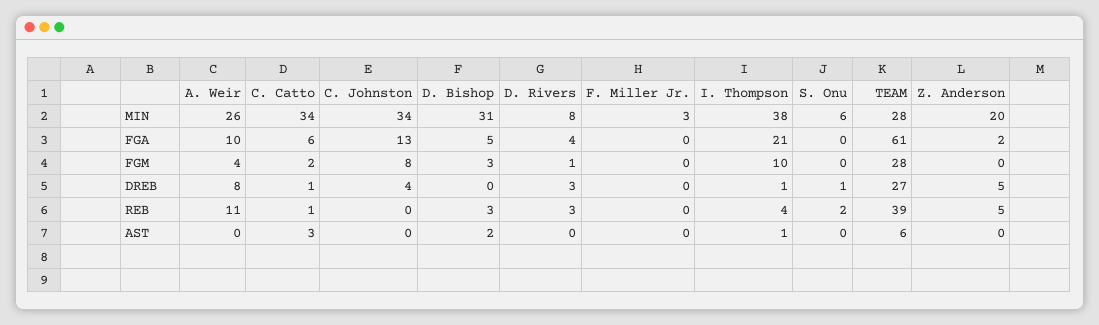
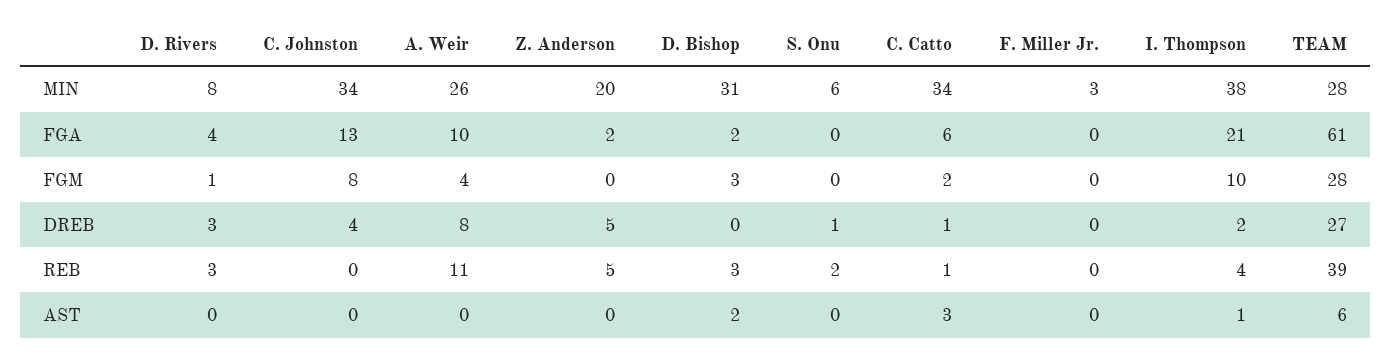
D. Bishop, FGA: 5 -> 2
I. Thompson, DREB: 1 -> 2

